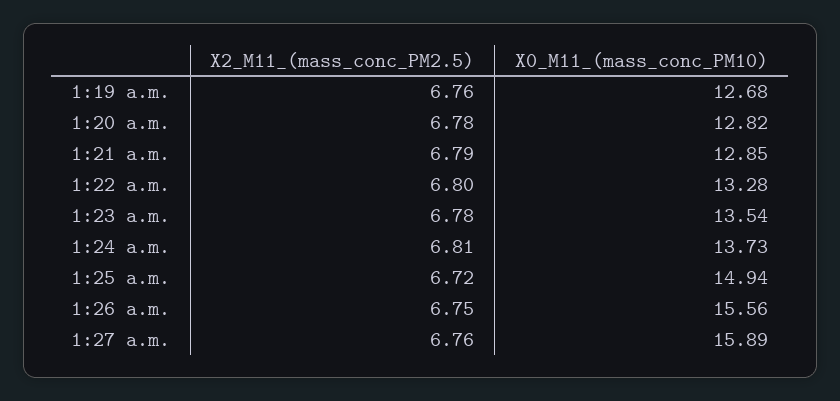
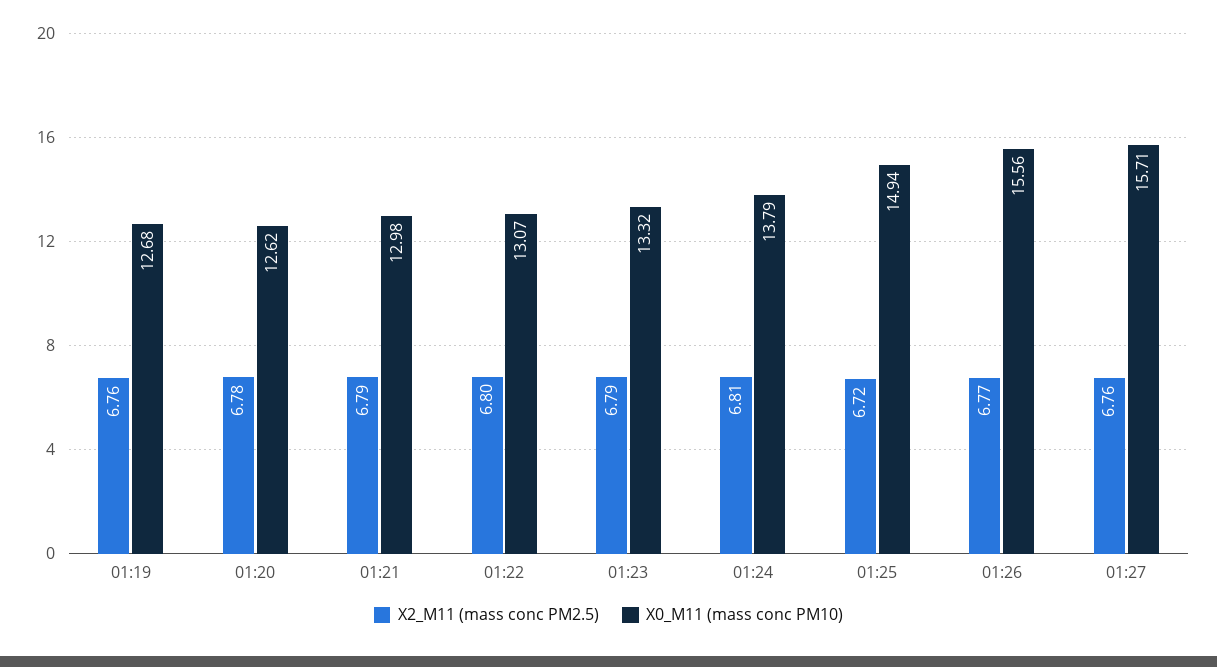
X0_M11_(mass_conc_PM10), 1:20 a.m.: 12.82 -> 12.62
X0_M11_(mass_conc_PM10), 1:21 a.m.: 12.85 -> 12.98
X0_M11_(mass_conc_PM10), 1:22 a.m.: 13.28 -> 13.07
X2_M11_(mass_conc_PM2.5), 1:23 a.m.: 6.78 -> 6.79
X0_M11_(mass_conc_PM10), 1:23 a.m.: 13.54 -> 13.32
X0_M11_(mass_conc_PM10), 1:24 a.m.: 13.73 -> 13.79
X2_M11_(mass_conc_PM2.5), 1:26 a.m.: 6.75 -> 6.77
X0_M11_(mass_conc_PM10), 1:27 a.m.: 15.89 -> 15.71

